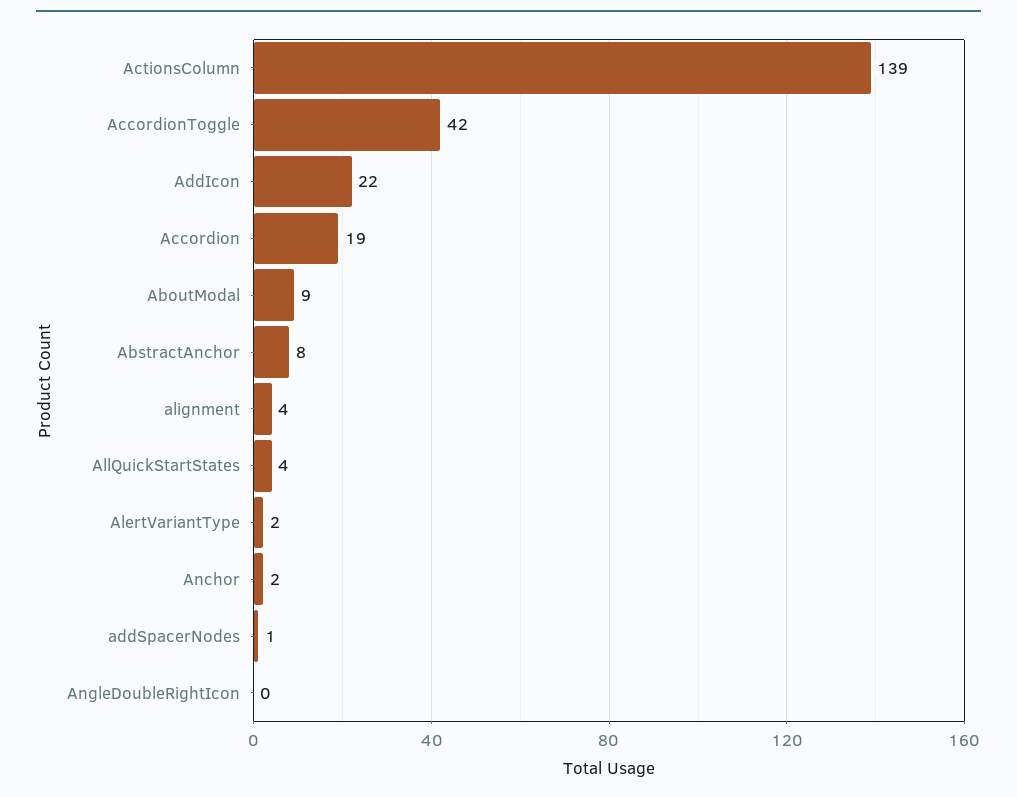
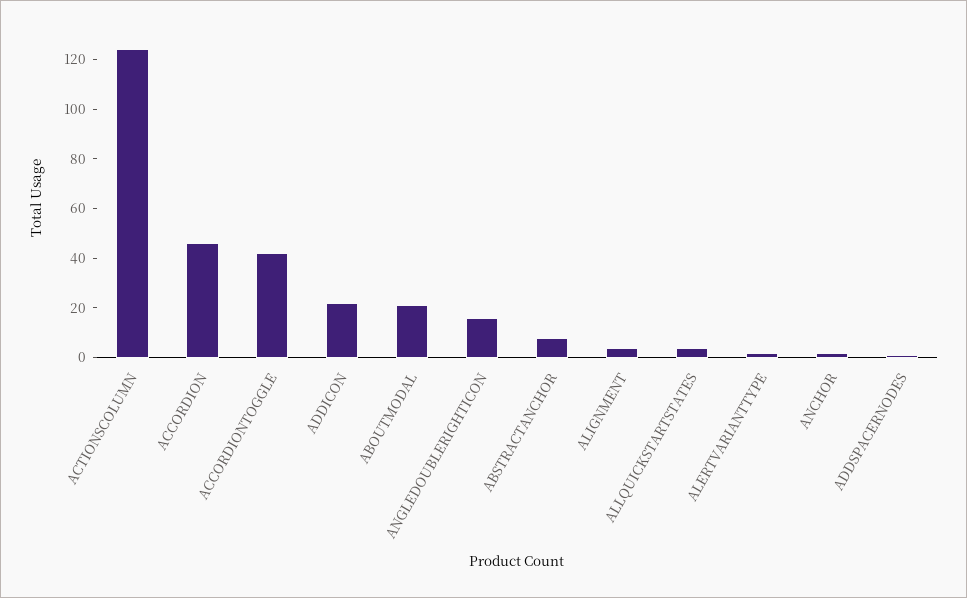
ActionsColumn: 139 -> 125
Accordion: 19 -> 45
AboutModal: 9 -> 20
AngleDoubleRightIcon: 0 -> 15

